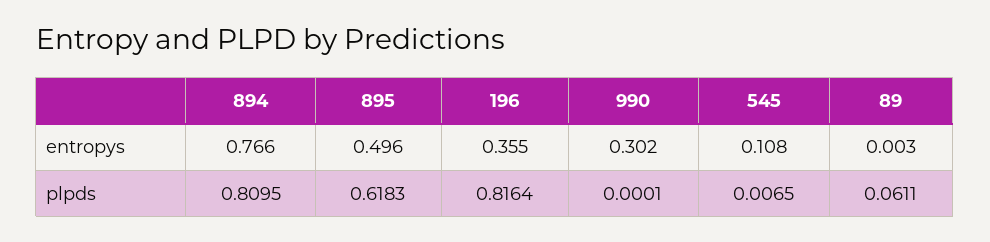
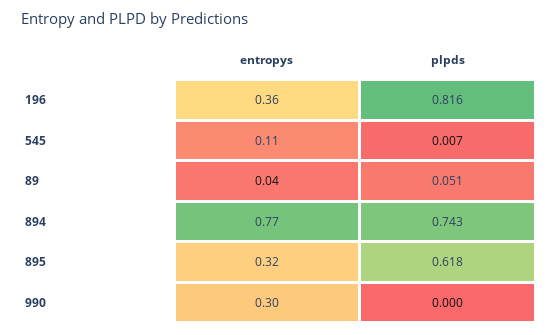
895, entropys: 0.496 -> 0.32
89, entropys: 0.003 -> 0.04
894, plpds: 0.8095 -> 0.743
89, plpds: 0.0611 -> 0.051

